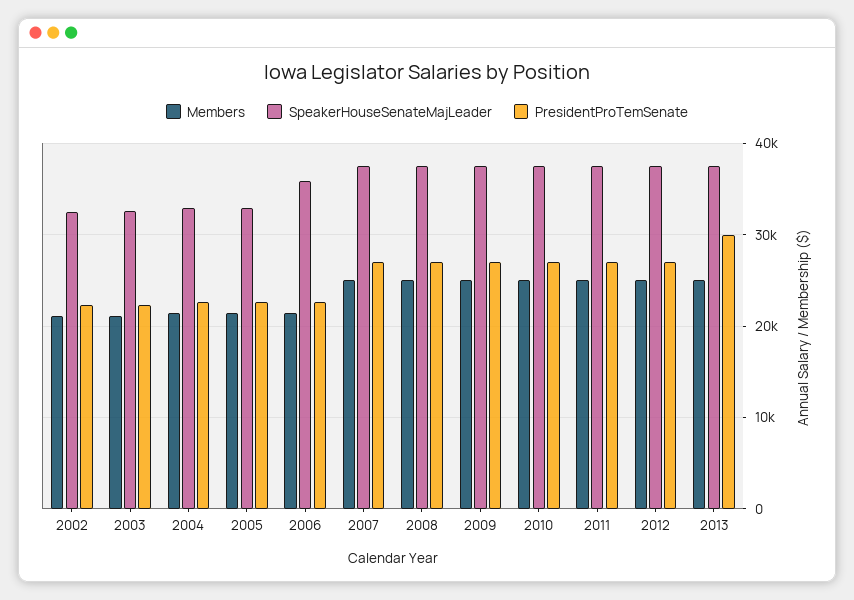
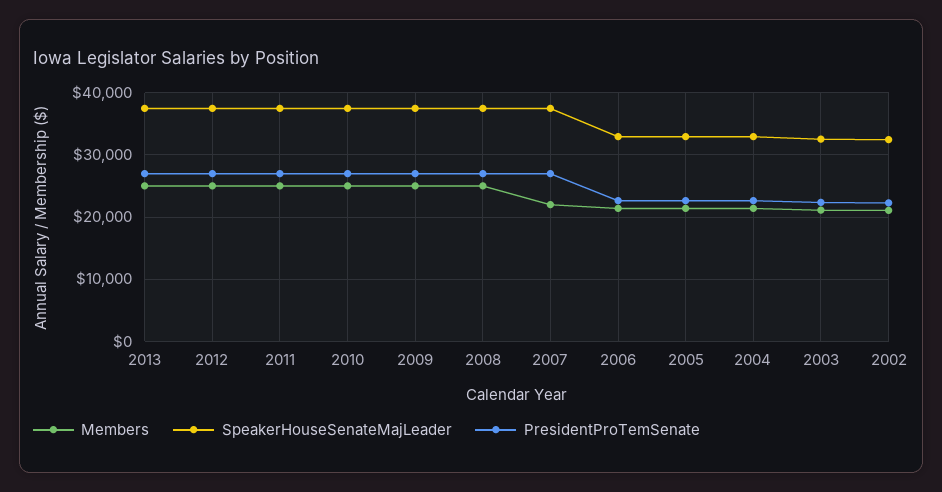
SpeakerHouseSenateMajLeader, 2006: 36000 -> 33000
Members, 2007: 25000 -> 22000
PresidentProTemSenate, 2013: 30000 -> 27000

